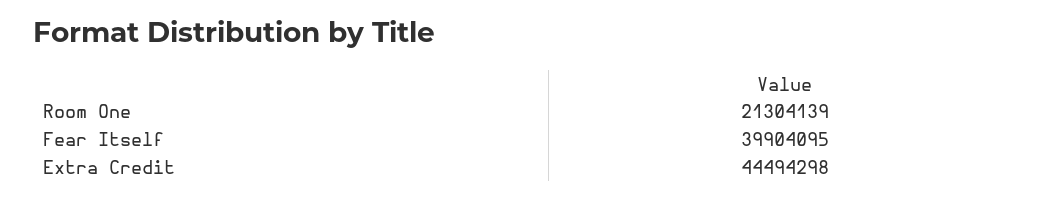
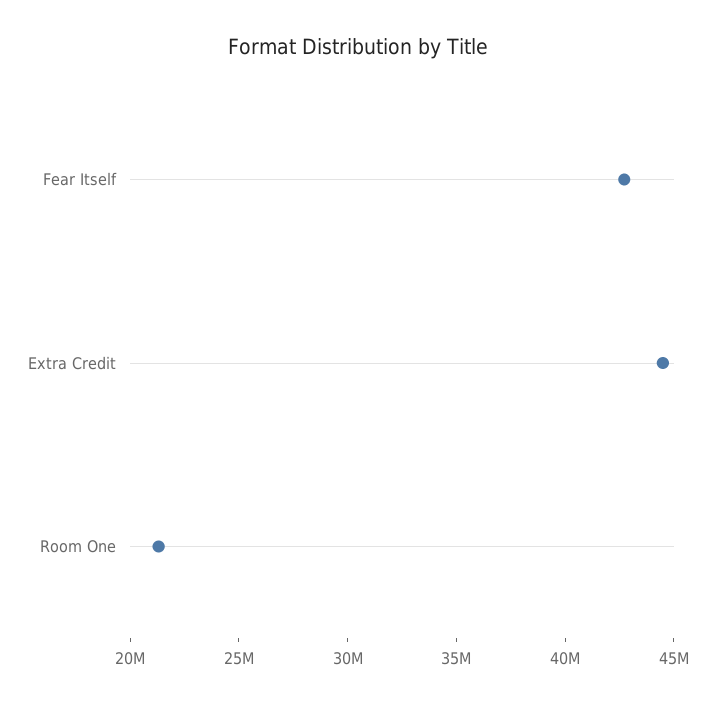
Fear Itself: 39904095 -> 43000000

